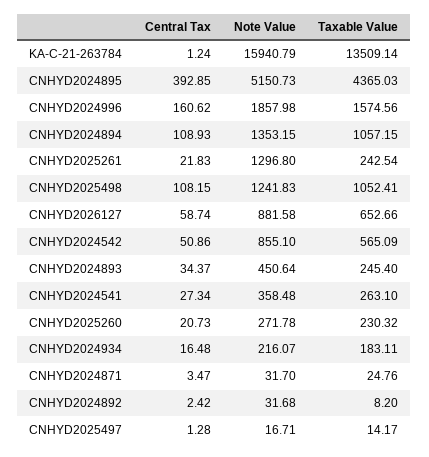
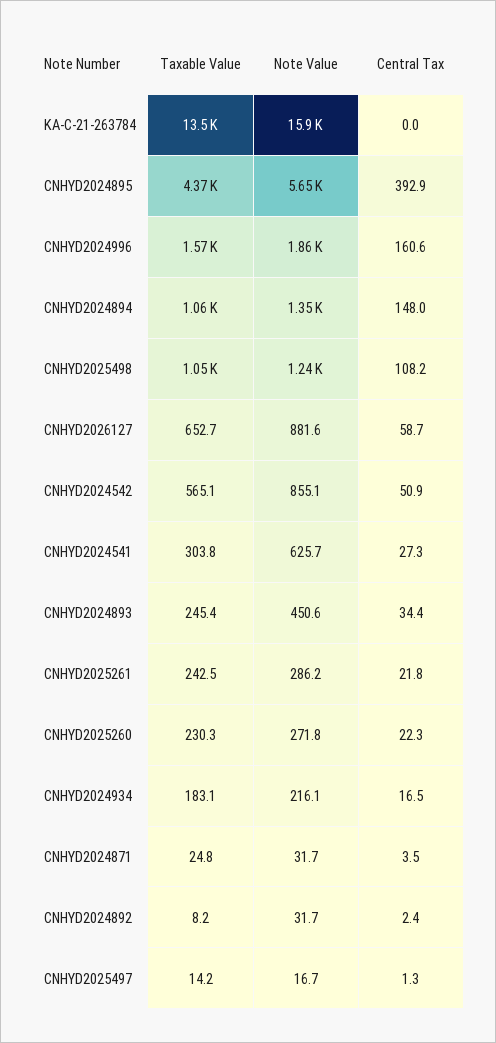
Central Tax, KA-C-21-263784: 1.24 -> 0
Note Value, CNHYD2024895: 5150.73 -> 5650
Central Tax, CNHYD2024894: 108.93 -> 148
Note Value, CNHYD2025261: 1296.8 -> 286.2
Note Value, CNHYD2024541: 358.48 -> 625.7
Taxable Value, CNHYD2024541: 263.1 -> 303.8
Central Tax, CNHYD2025260: 20.73 -> 22.3

